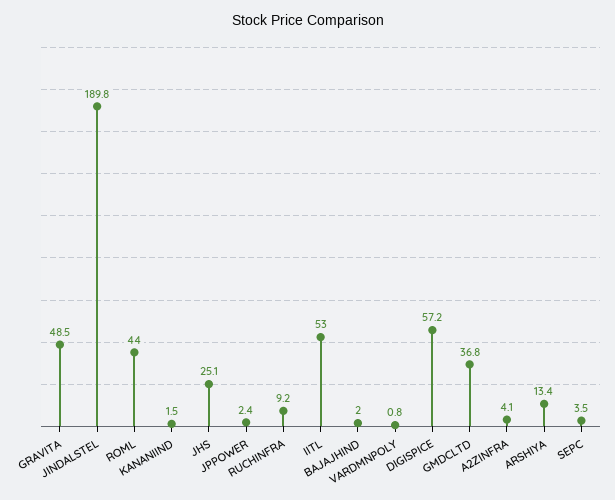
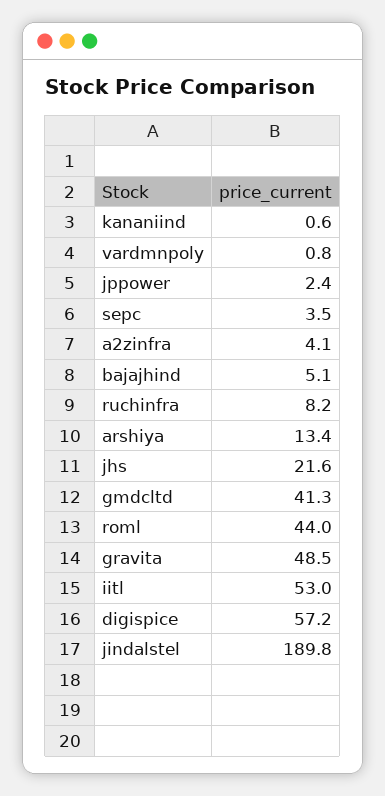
KANANIIND: 1.5 -> 0.6
JHS: 25.1 -> 21.6
RUCHINFRA: 9.2 -> 8.2
BAJAJHIND: 2 -> 5.1
GMDCLTD: 36.8 -> 41.3

